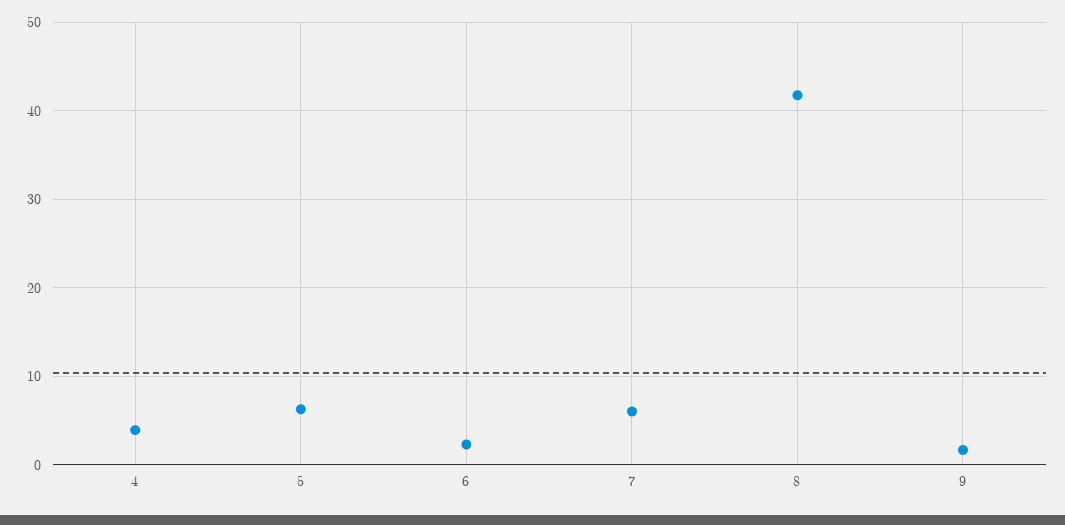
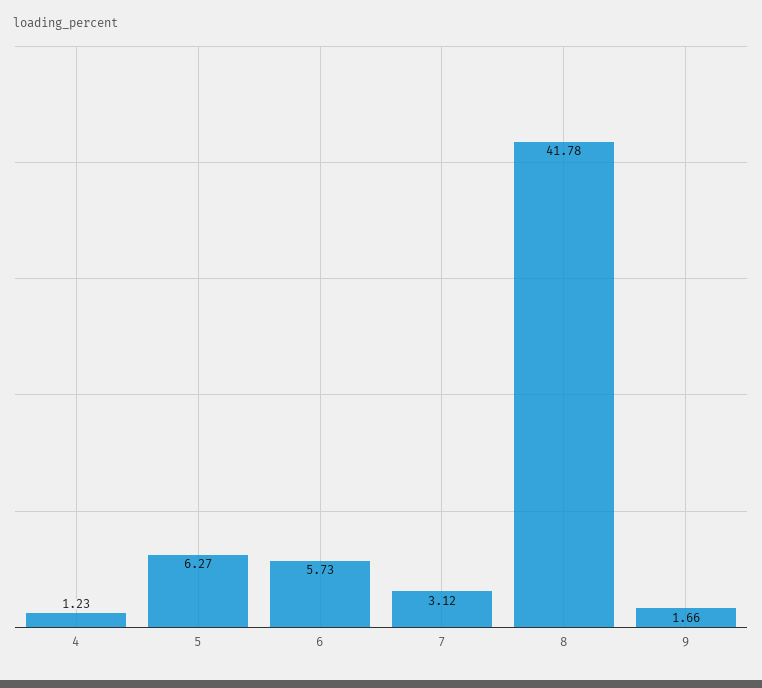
4: 4 -> 1.23
6: 2 -> 5.73
7: 6 -> 3.12

